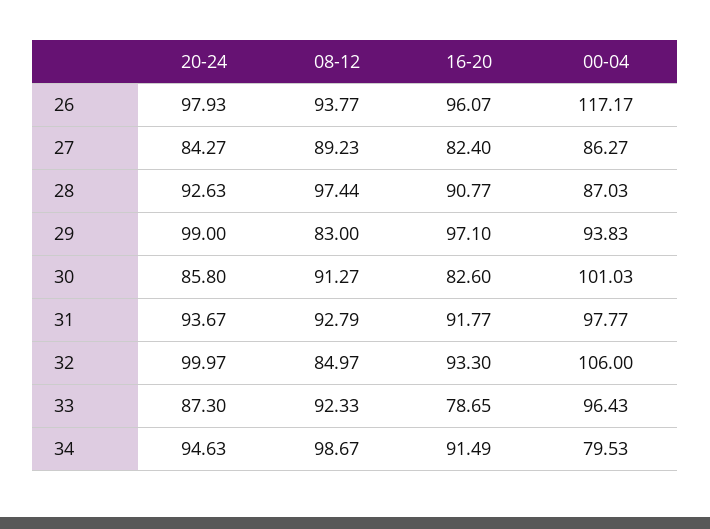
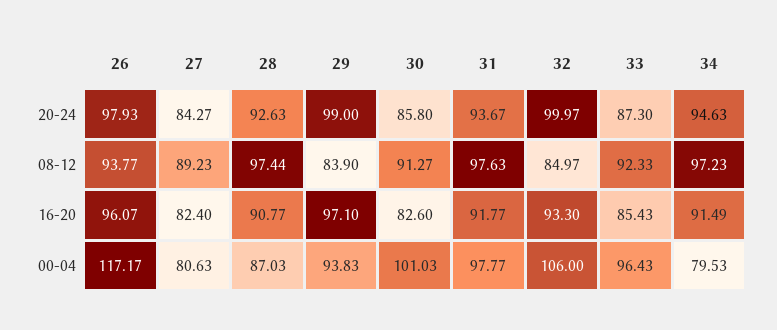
00-04, 27: 86.27 -> 80.63
08-12, 29: 83 -> 83.9
08-12, 31: 92.79 -> 97.63
16-20, 33: 78.65 -> 85.43
08-12, 34: 98.67 -> 97.23

